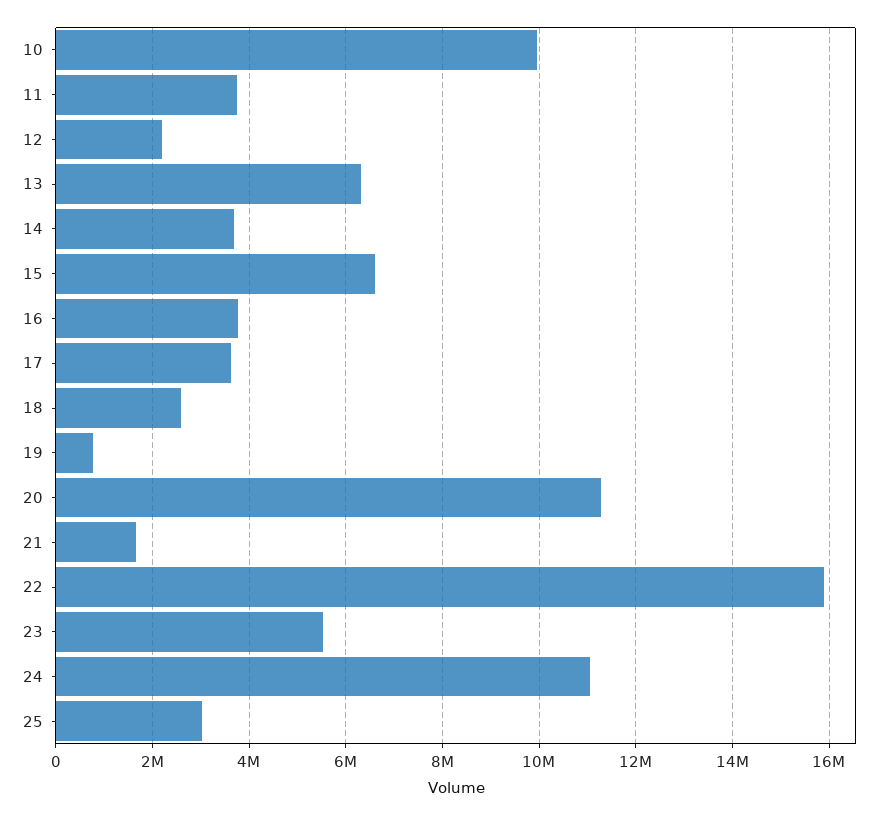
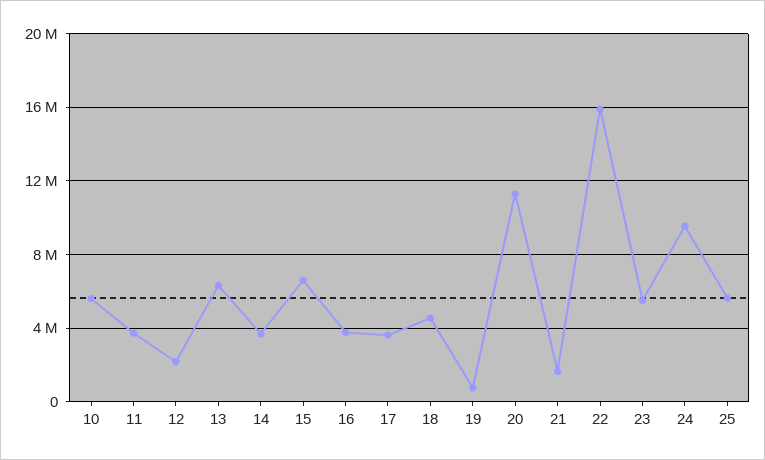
10: 10000000 -> 5500000
18: 2600000 -> 4500000
24: 11000000 -> 9500000
25: 3000000 -> 5500000

